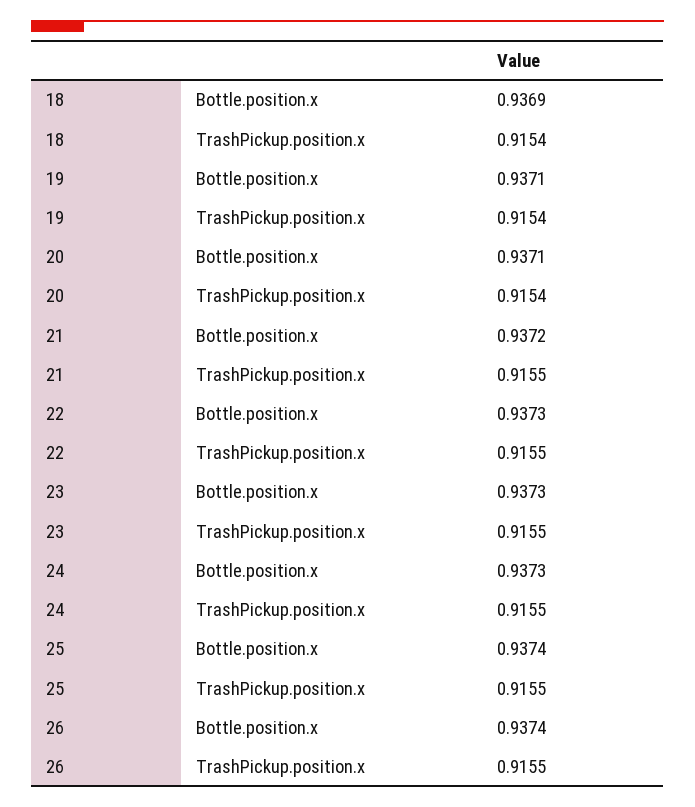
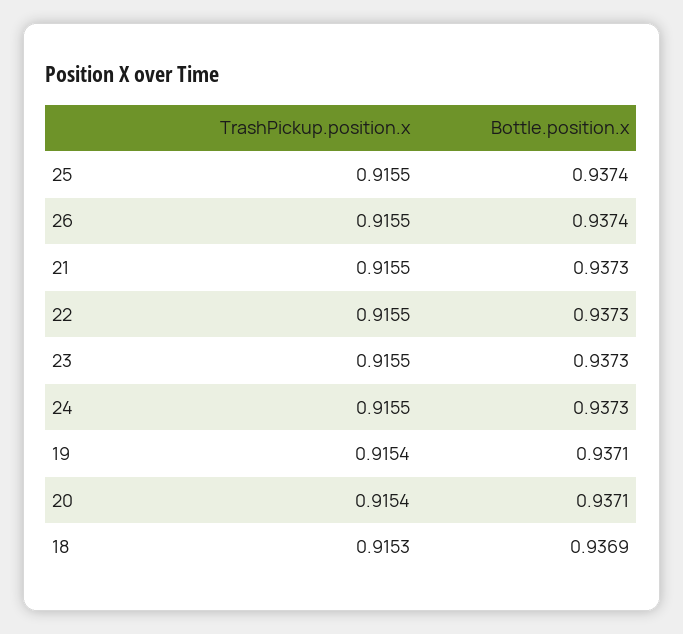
18, TrashPickup.position.x: 0.9154 -> 0.9153
21, Bottle.position.x: 0.9372 -> 0.9373

